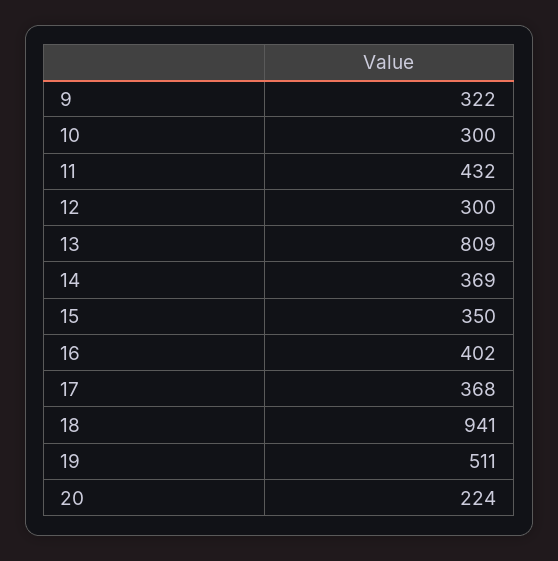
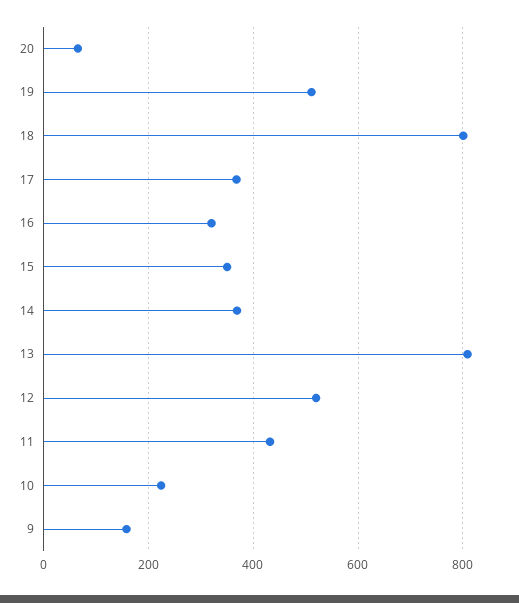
9: 322 -> 160
10: 300 -> 220
12: 300 -> 520
16: 402 -> 320
18: 941 -> 800
20: 224 -> 60

